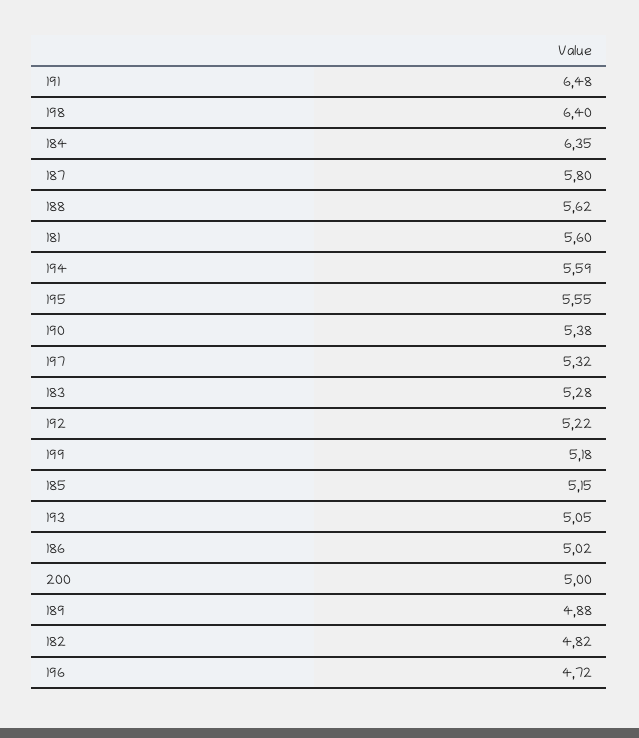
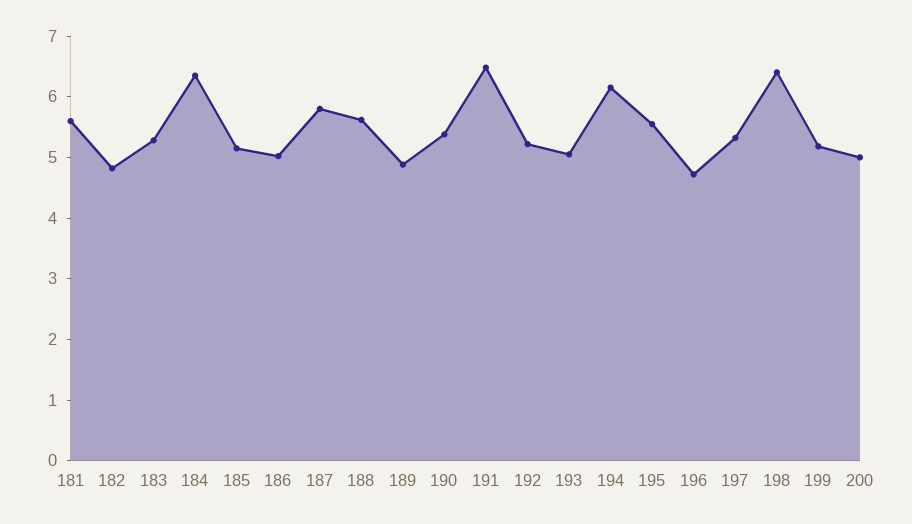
194: 5.59 -> 6.2

